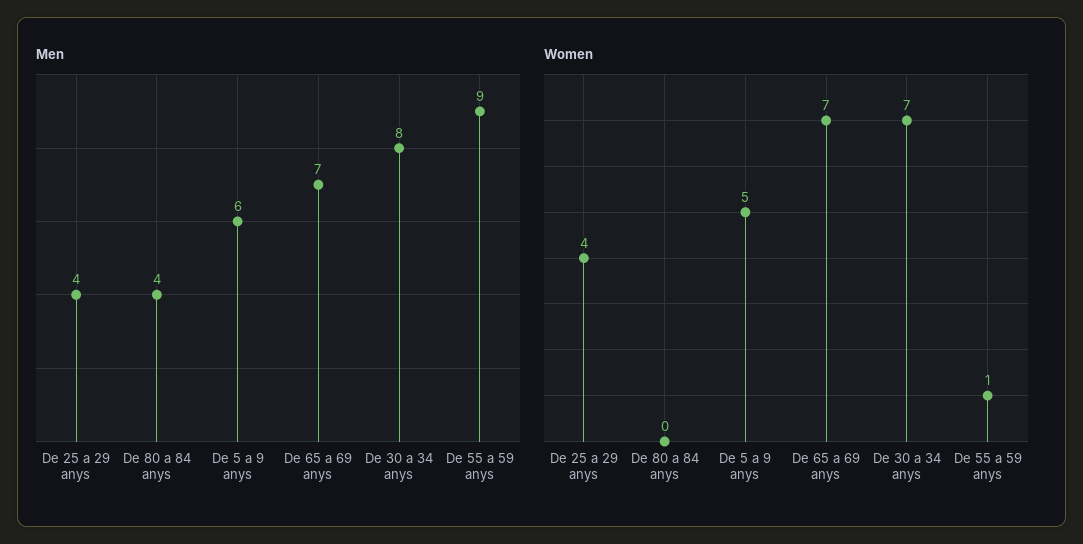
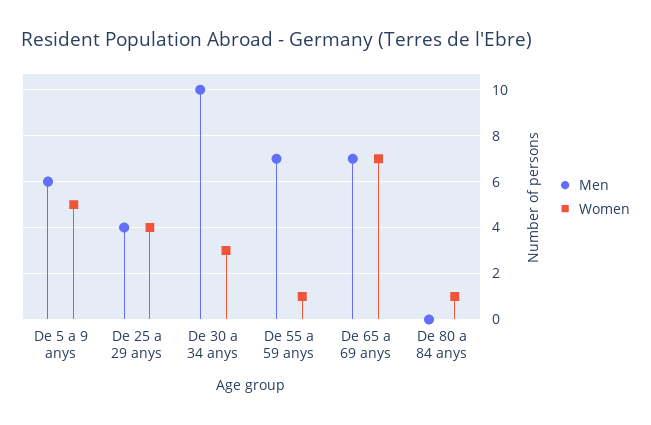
Men, De 80 a 84 anys: 4 -> 0
Men, De 30 a 34 anys: 8 -> 10
Men, De 55 a 59 anys: 9 -> 7
Women, De 80 a 84 anys: 0 -> 1
Women, De 30 a 34 anys: 7 -> 3

